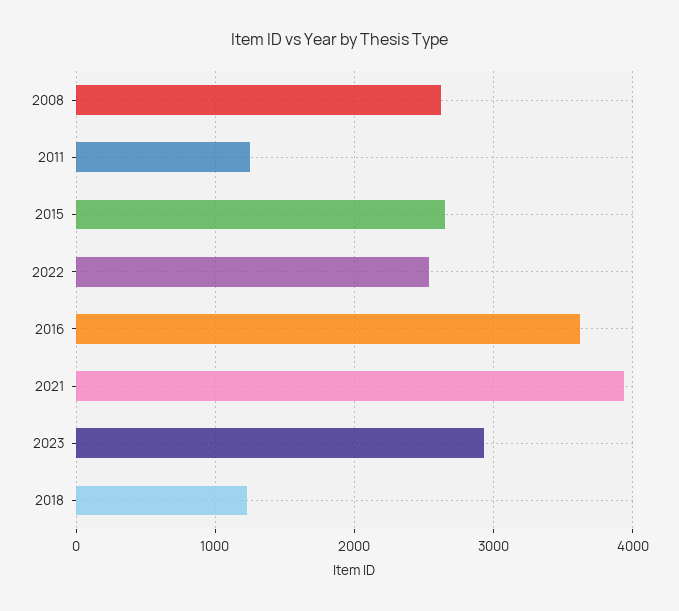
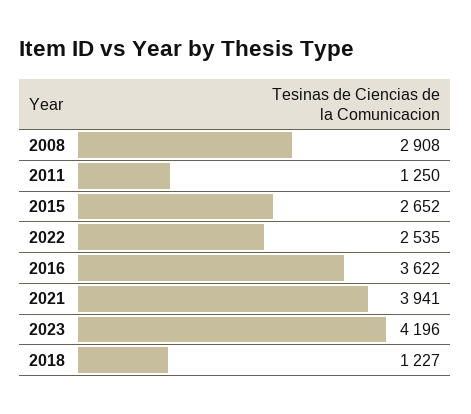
2008: 2600 -> 2908
2023: 2900 -> 4196

